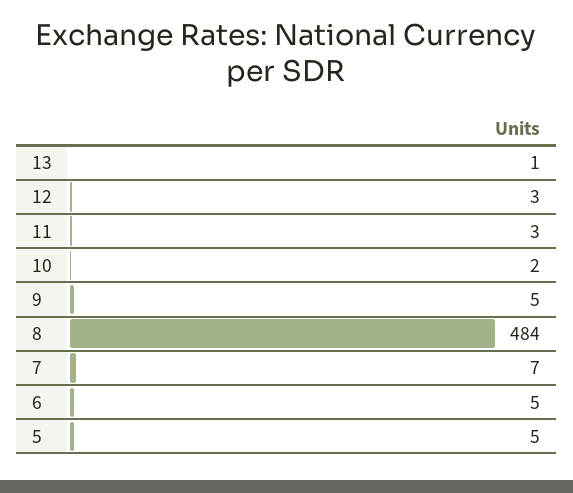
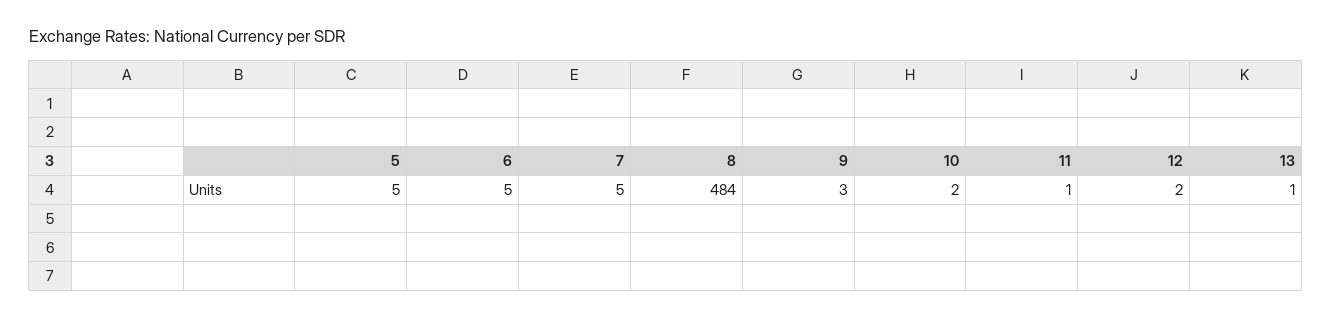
12: 3 -> 2
11: 3 -> 1
9: 5 -> 3
7: 7 -> 5

